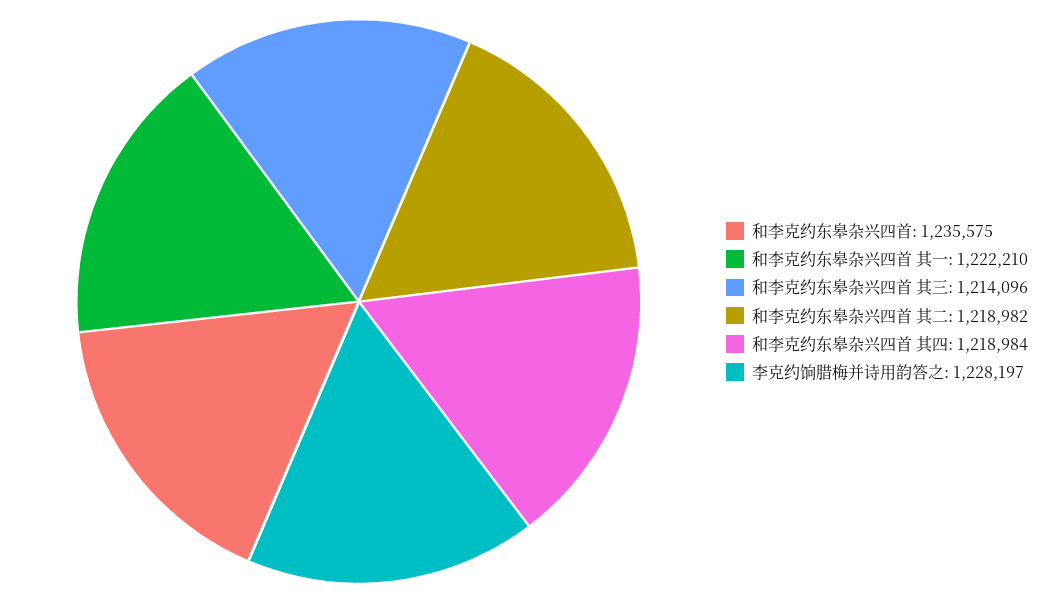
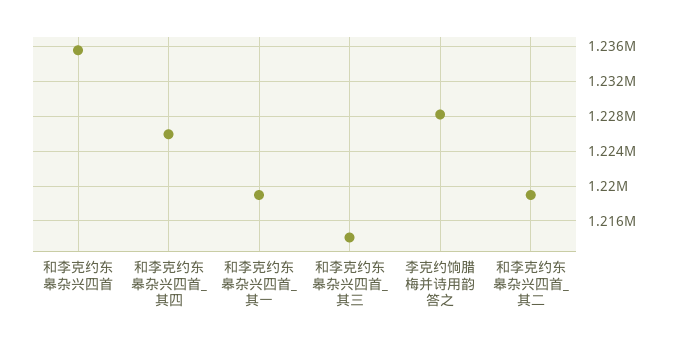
和李克约东皋杂兴四首 其一: 1222210 -> 1219000
和李克约东皋杂兴四首 其四: 1218984 -> 1226000

